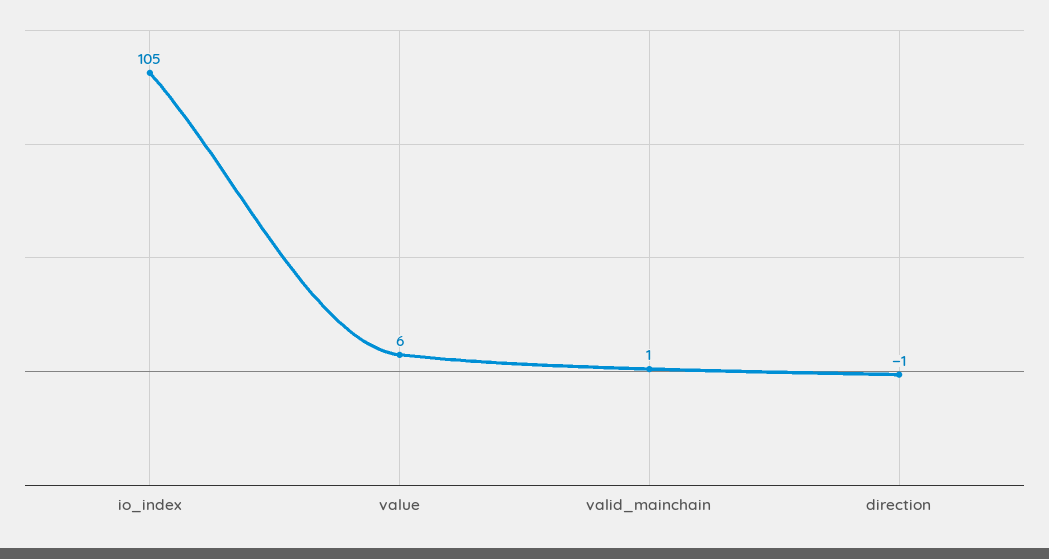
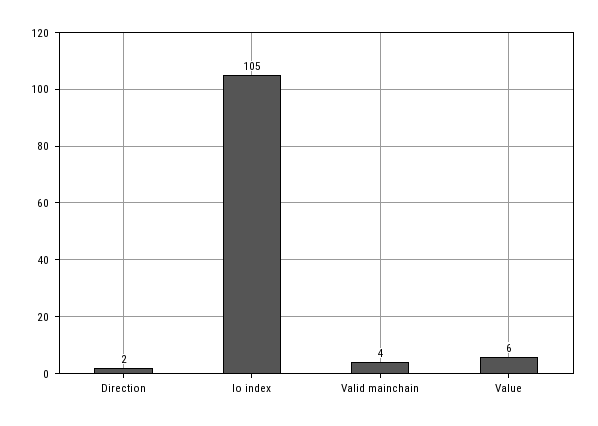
valid_mainchain: 1 -> 4
direction: -1 -> 2

